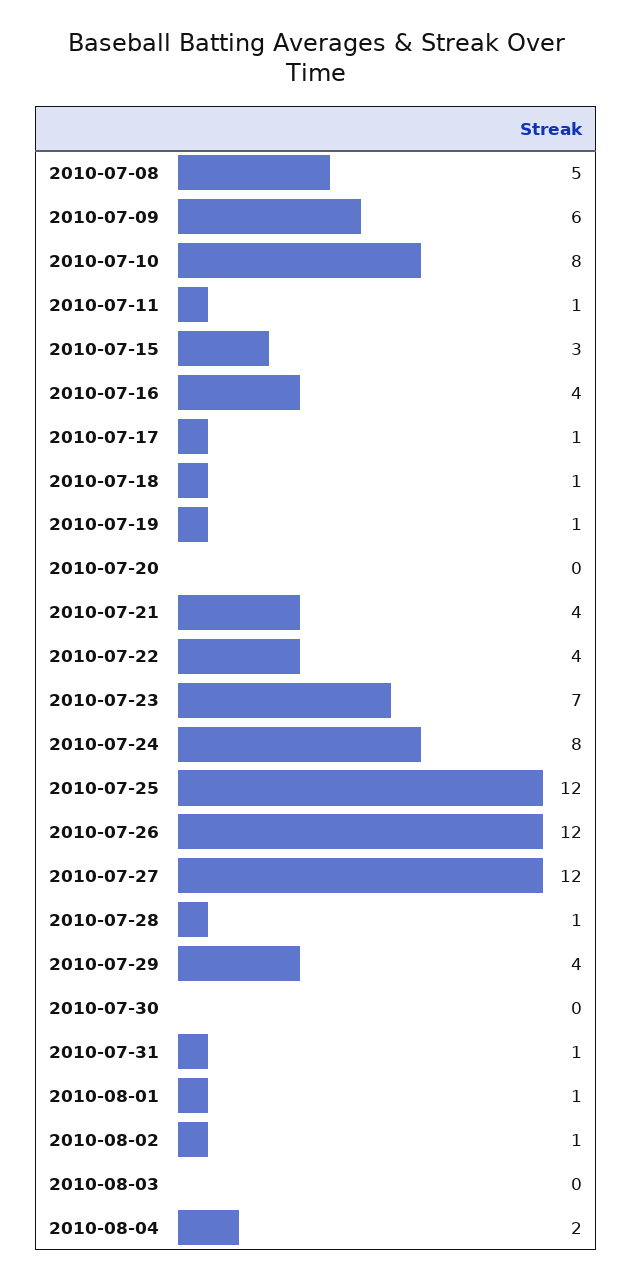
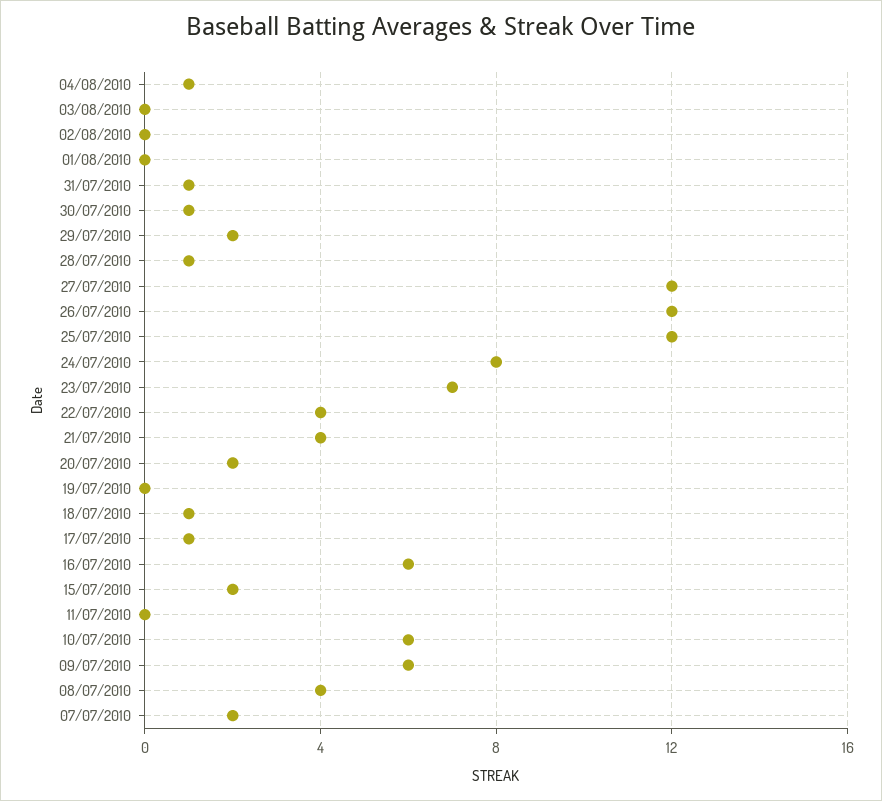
2010-07-08: 5 -> 4
2010-07-10: 8 -> 6
2010-07-11: 1 -> 0
2010-07-15: 3 -> 2
2010-07-16: 4 -> 6
2010-07-19: 1 -> 0
2010-07-20: 0 -> 2
2010-07-29: 4 -> 2
2010-07-30: 0 -> 1
2010-08-01: 1 -> 0
2010-08-02: 1 -> 0
2010-08-04: 2 -> 1
07/07/2010: none -> 2

